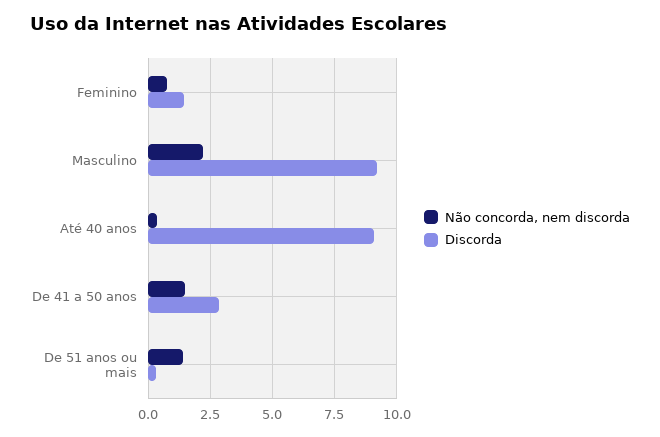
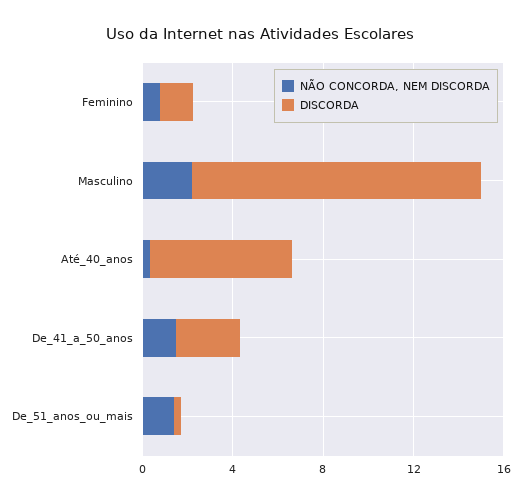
Discorda, Masculino: 9.25 -> 13
Discorda, Até 40 anos: 9 -> 6

